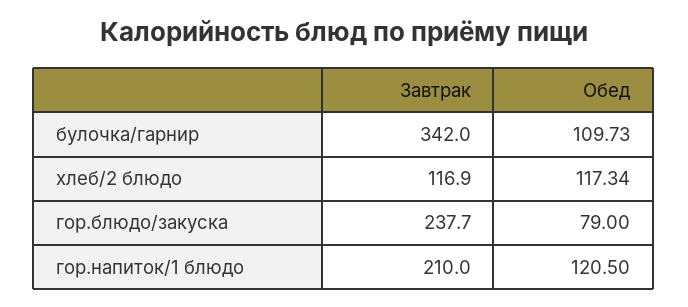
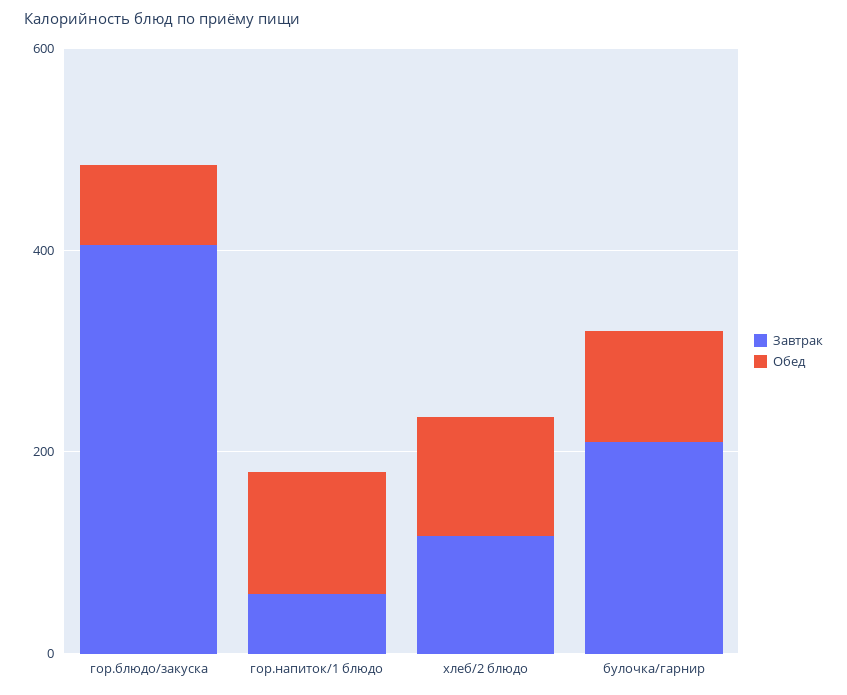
Завтрак, булочка/гарнир: 342 -> 200
Завтрак, гор.блюдо/закуска: 237.7 -> 400
Завтрак, гор.напиток/1 блюдо: 210 -> 50

